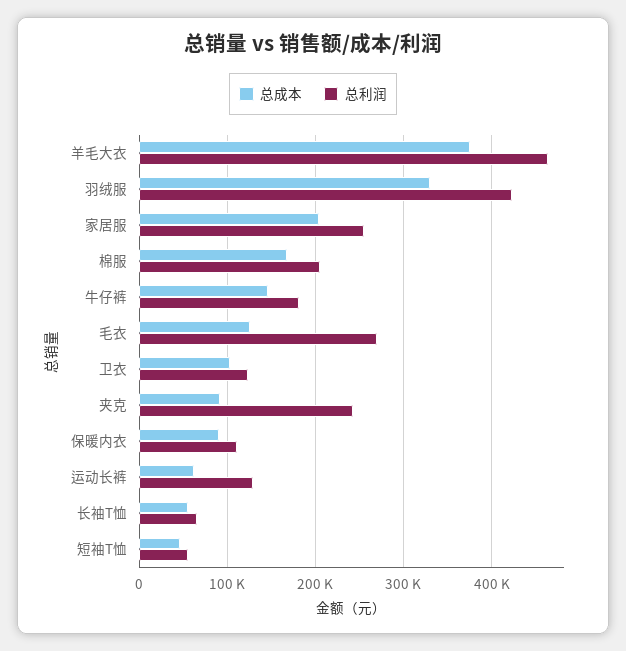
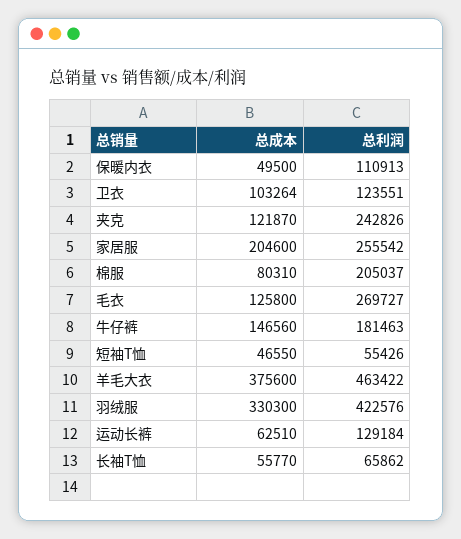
总成本, 棉服: 170000 -> 80310
总成本, 夹克: 90000 -> 121870
总成本, 保暖内衣: 90000 -> 49500

